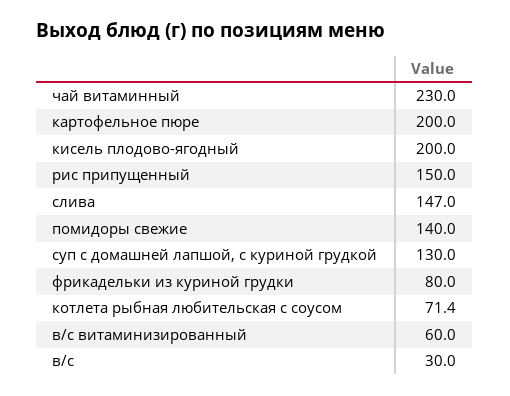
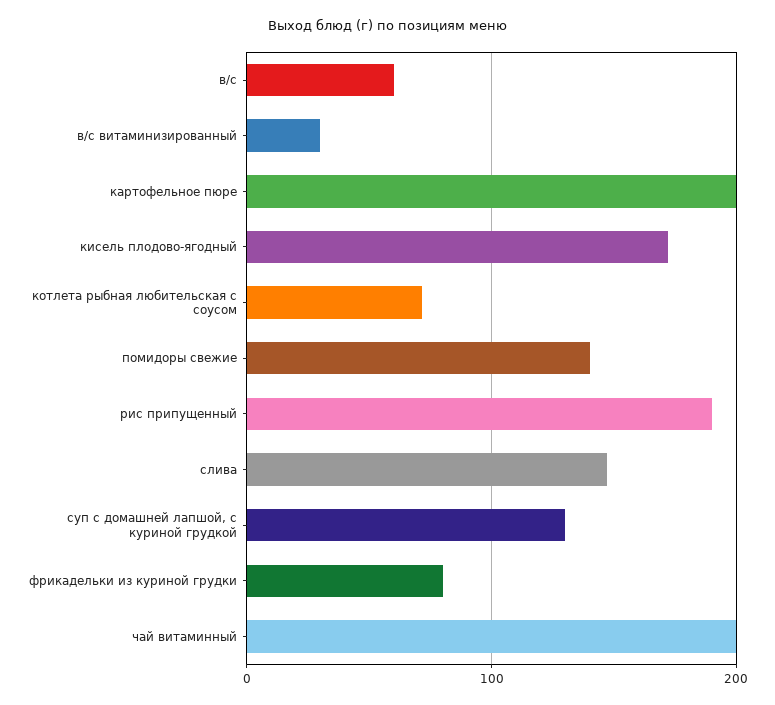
чай витаминный: 230 -> 200
кисель плодово-ягодный: 200 -> 170
рис припущенный: 150 -> 190
в/с витаминизированный: 60 -> 30
в/с: 30 -> 60

